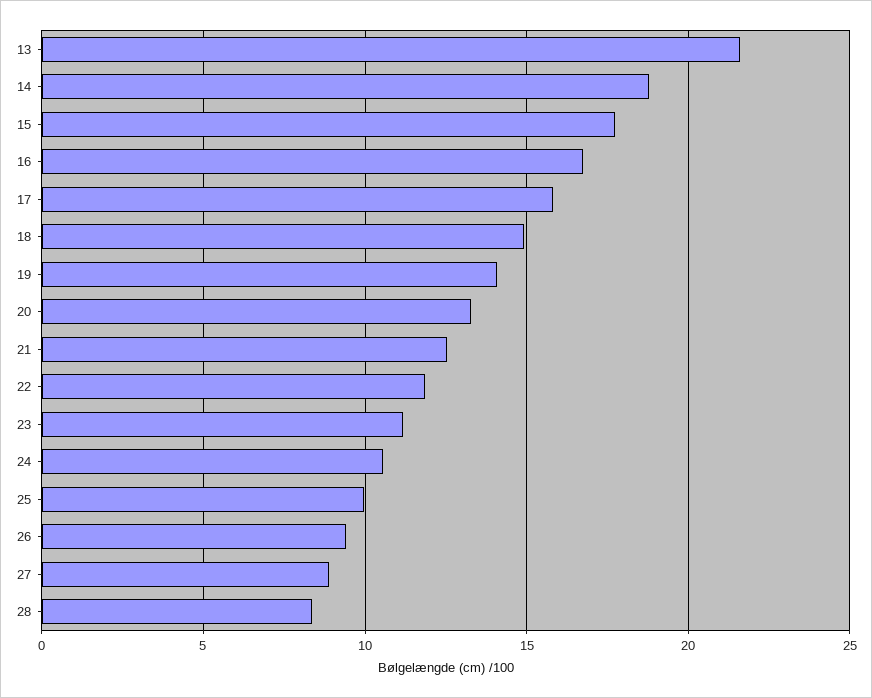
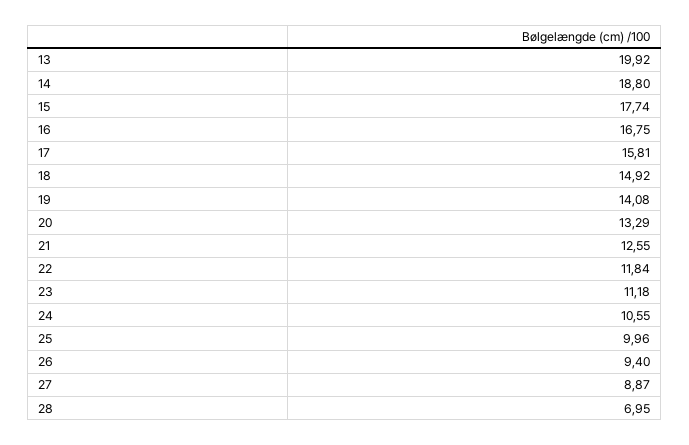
13: 21.5 -> 19.92
28: 8.5 -> 6.95

